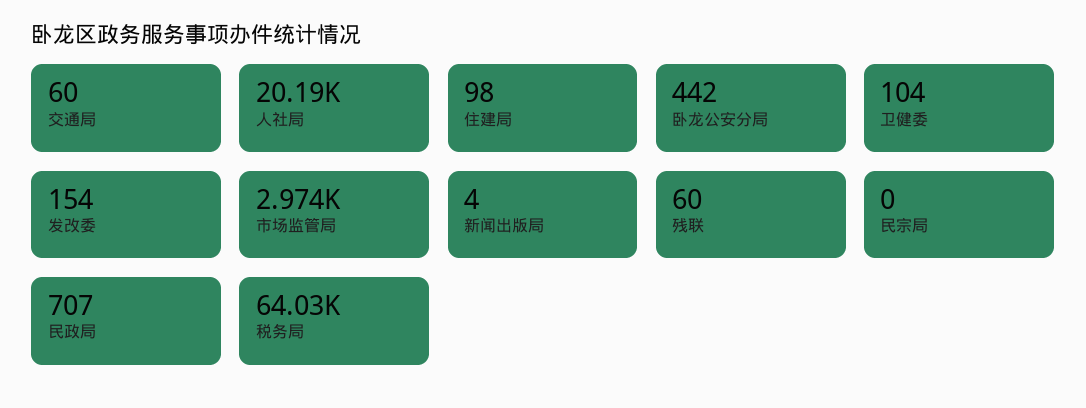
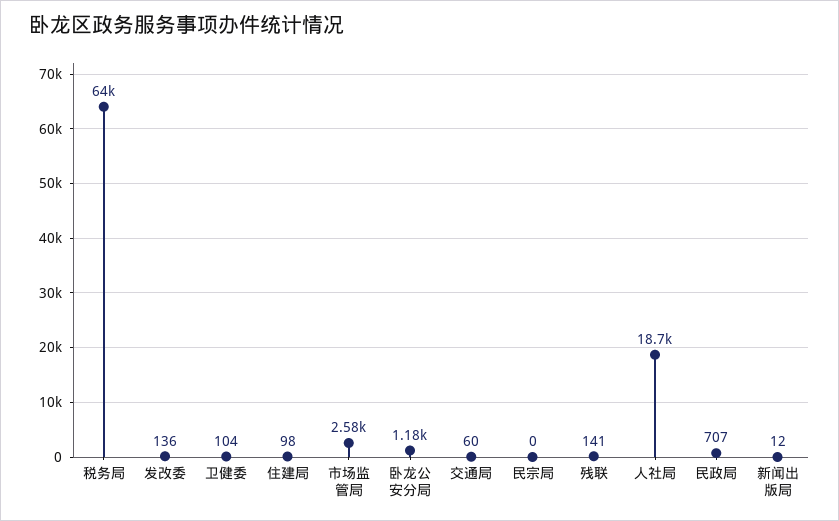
人社局: 20190 -> 18700
卧龙公安分局: 442 -> 1180
发改委: 154 -> 136
市场监管局: 2974 -> 2580
新闻出版局: 4 -> 12
残联: 60 -> 141

